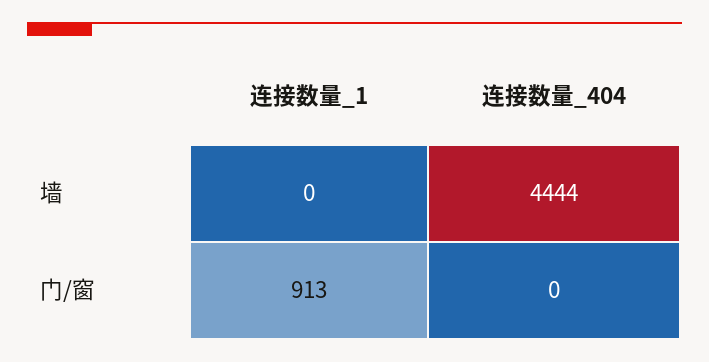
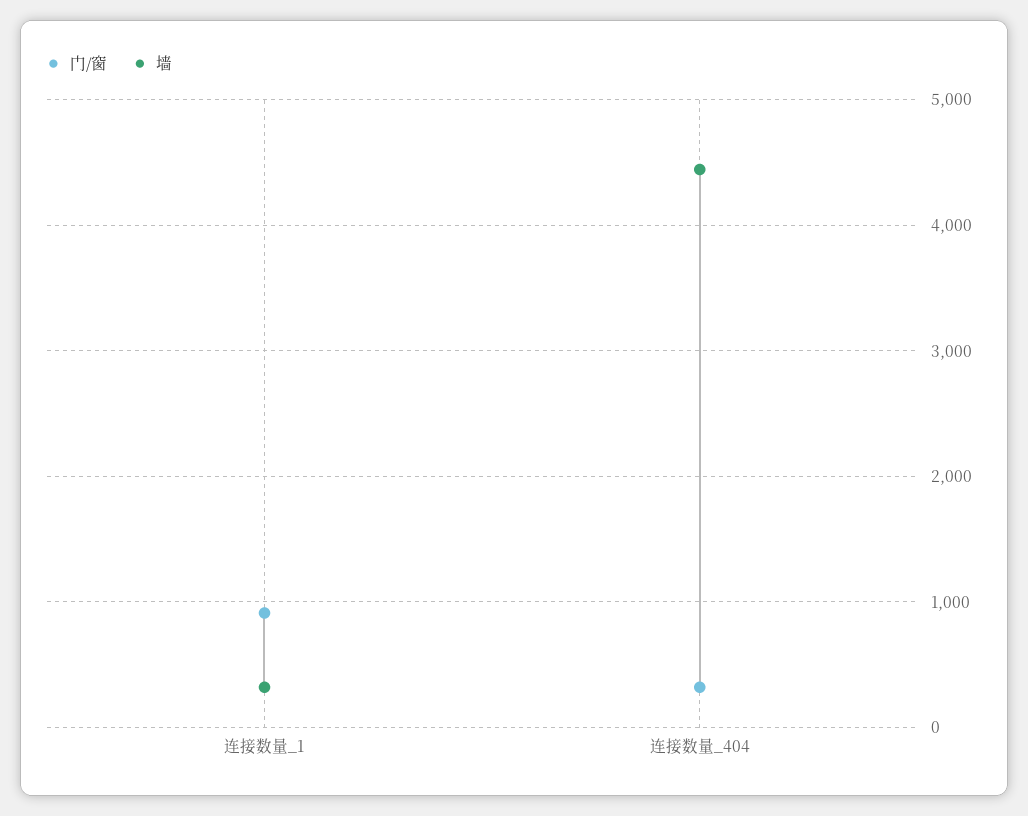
墙, 连接数量_1: 0 -> 300
门/窗, 连接数量_404: 0 -> 300

